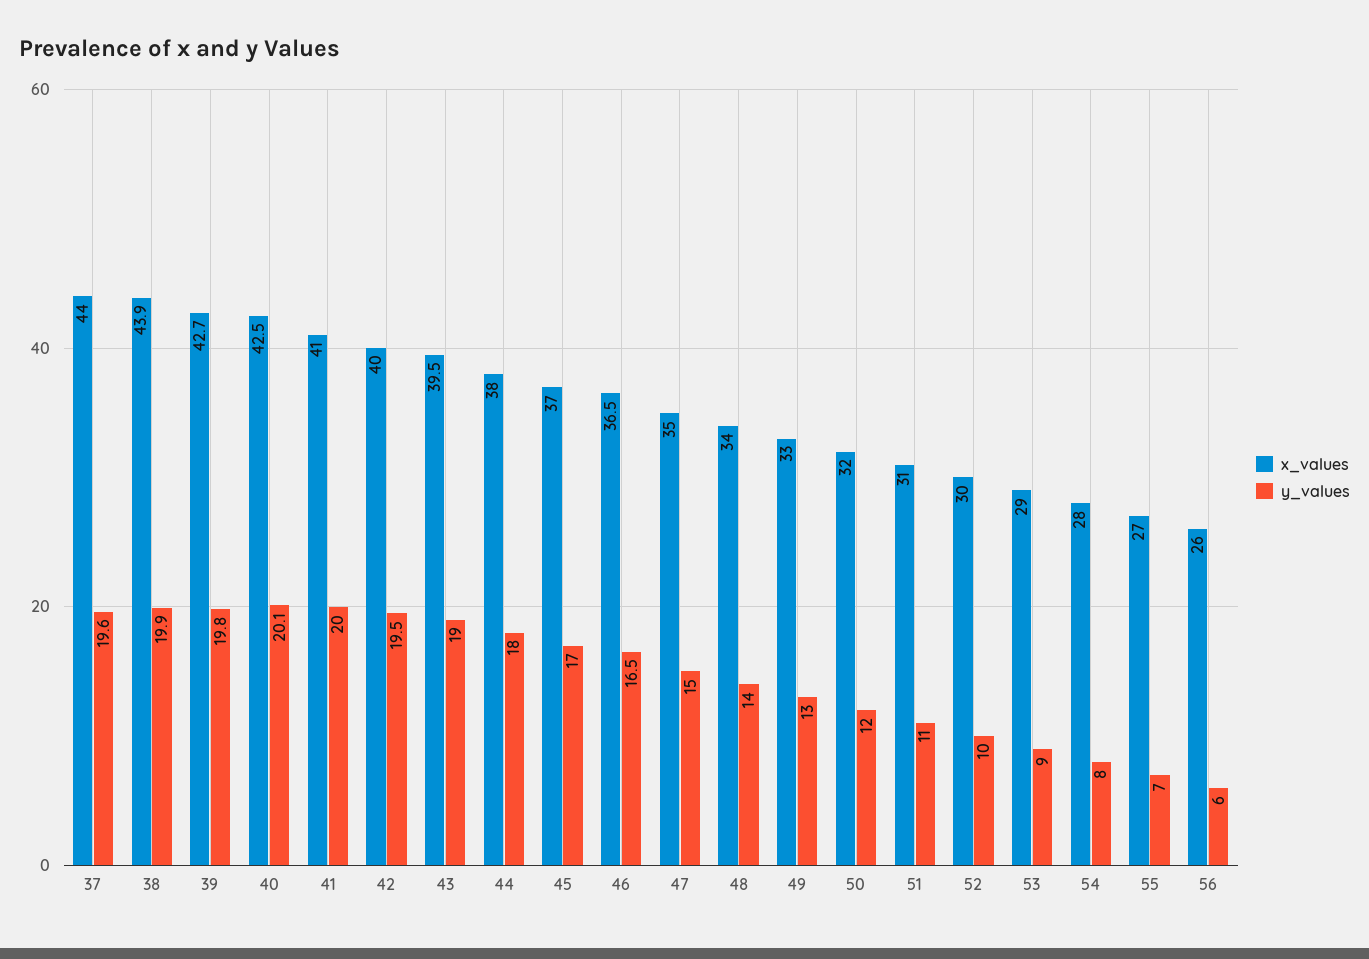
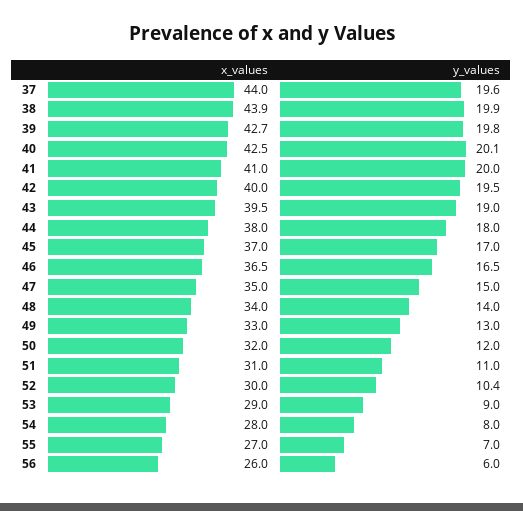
y_values, 52: 10 -> 10.4

